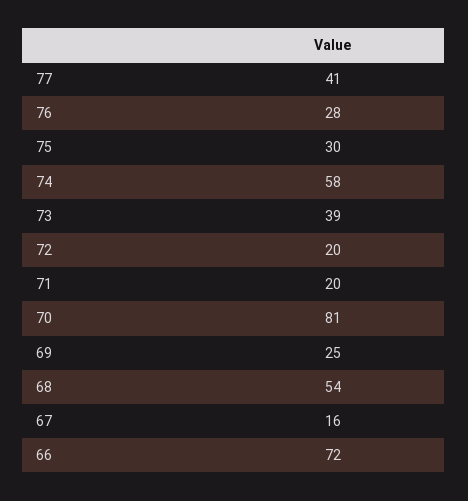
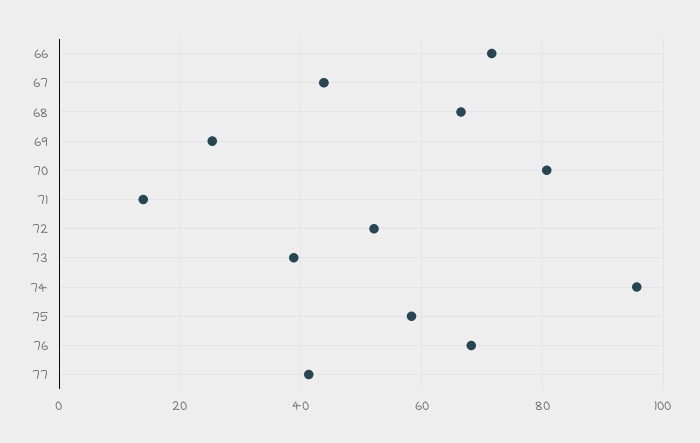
76: 28 -> 68
75: 30 -> 58
74: 58 -> 96
72: 20 -> 52
71: 20 -> 14
68: 54 -> 66
67: 16 -> 44

